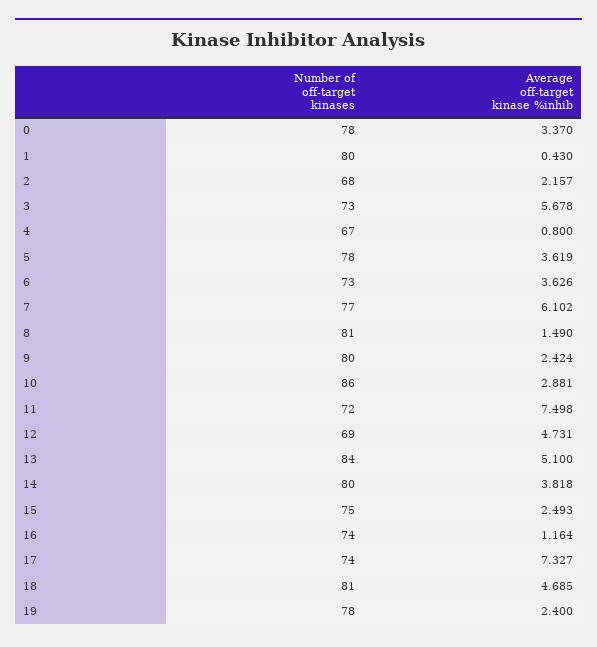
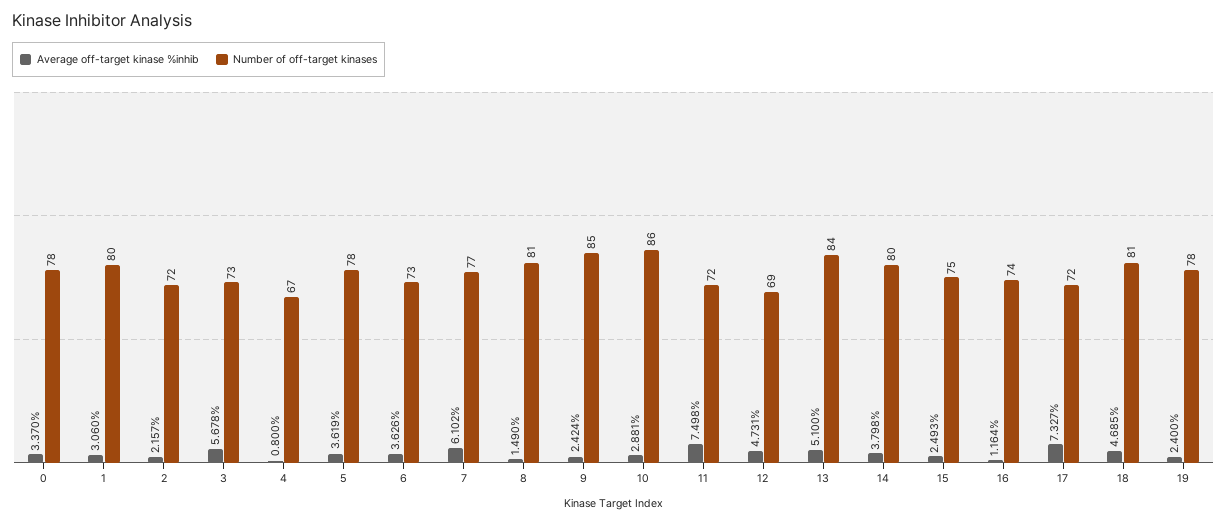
Average off-target kinase %inhib, 1: 0.43 -> 3.06
Number of off-target kinases, 2: 68 -> 72
Number of off-target kinases, 9: 80 -> 85
Average off-target kinase %inhib, 14: 3.818 -> 3.798
Number of off-target kinases, 17: 74 -> 72

